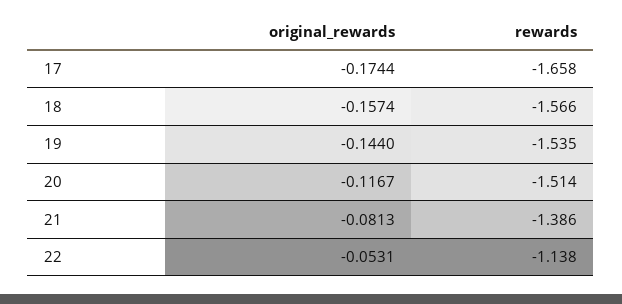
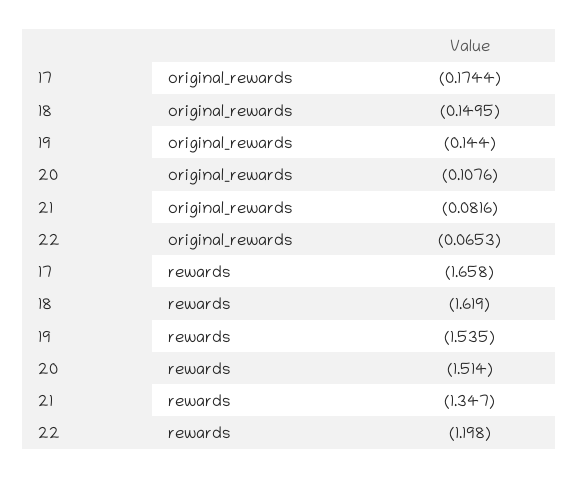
original_rewards, 18: -0.1574 -> -0.1495
rewards, 18: -1.566 -> -1.619
original_rewards, 20: -0.1167 -> -0.1076
original_rewards, 21: -0.0813 -> -0.0816
rewards, 21: -1.386 -> -1.347
original_rewards, 22: -0.0531 -> -0.0653
rewards, 22: -1.138 -> -1.198

